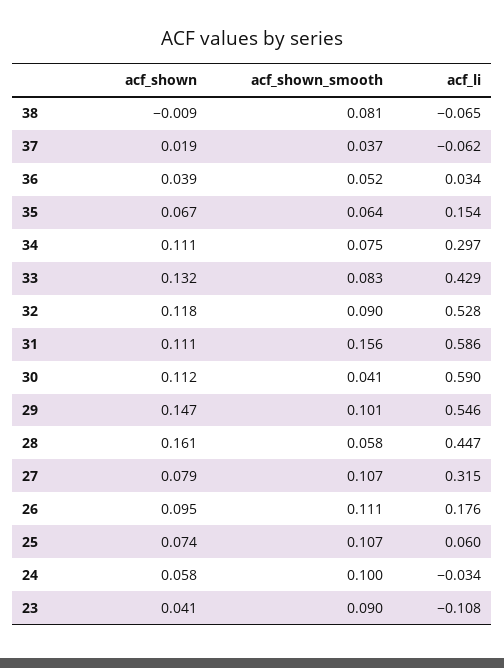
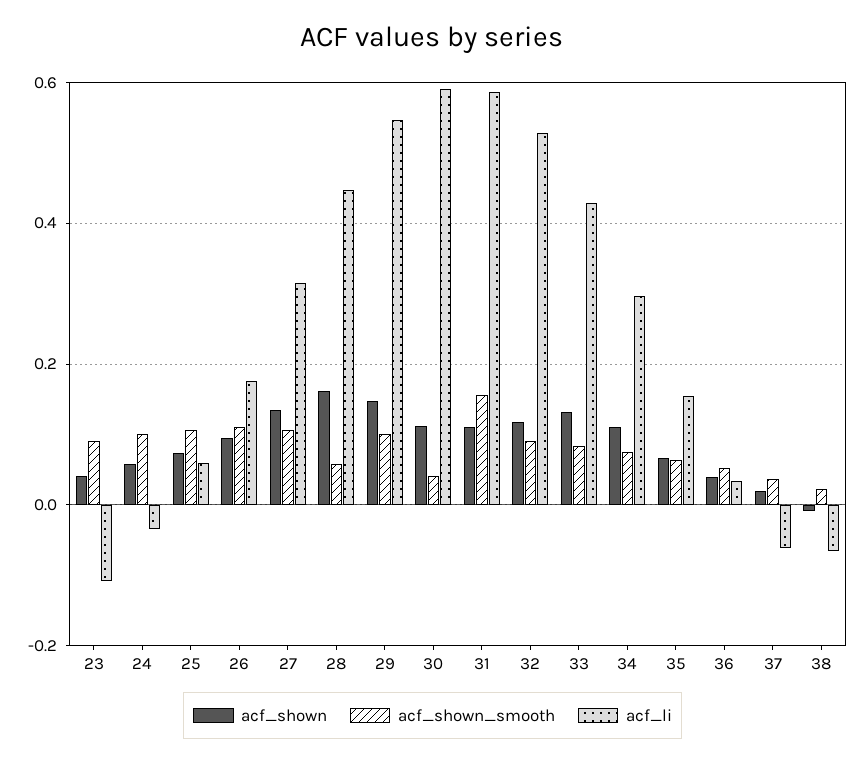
acf_shown_smooth, 38: 0.081 -> 0.02
acf_shown, 27: 0.079 -> 0.14

